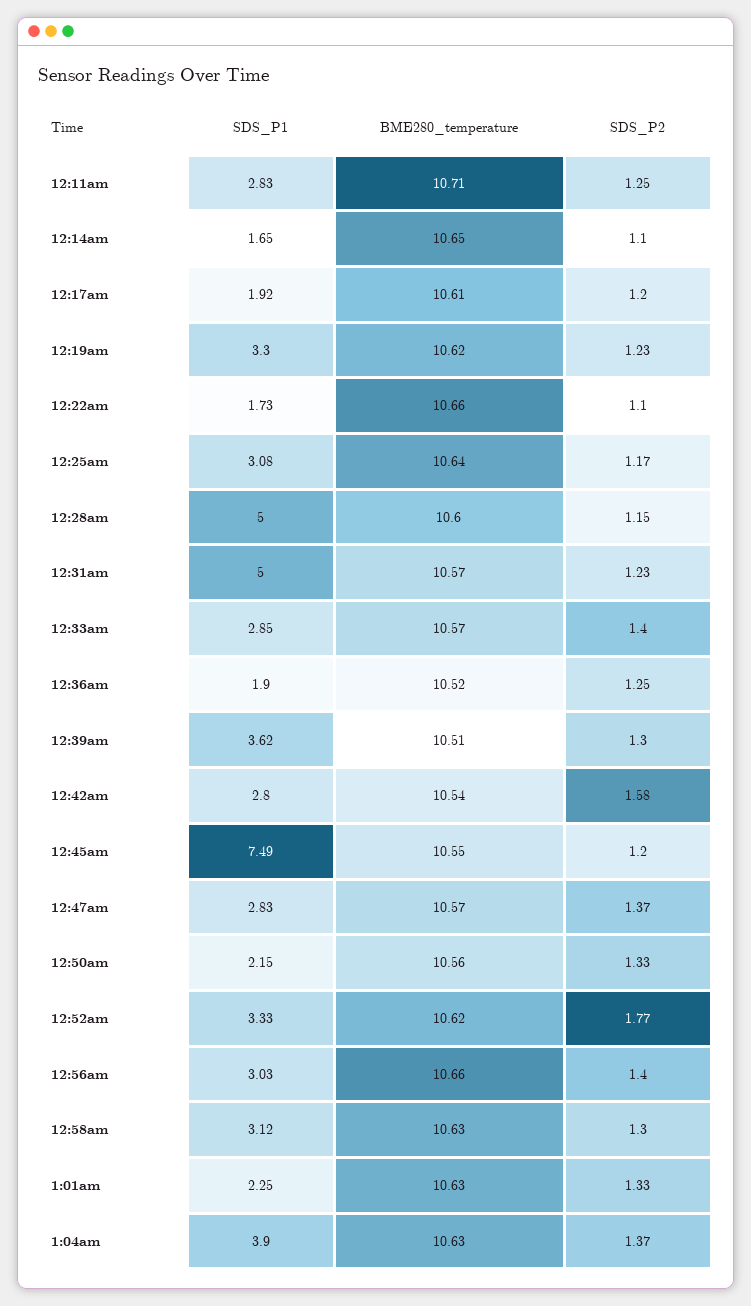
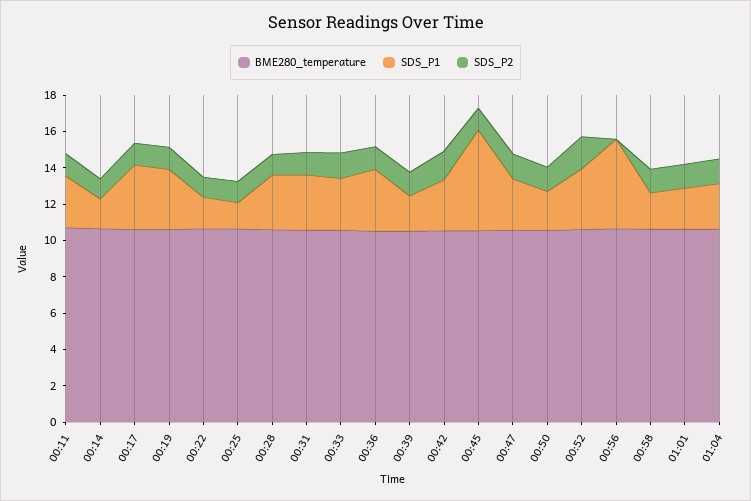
SDS_P1, 12:17am: 1.92 -> 3.5
SDS_P1, 12:25am: 3.08 -> 1.5
SDS_P1, 12:28am: 5 -> 3
SDS_P1, 12:31am: 5 -> 3
SDS_P1, 12:36am: 1.9 -> 3.5
SDS_P1, 12:39am: 3.62 -> 2
SDS_P1, 12:45am: 7.49 -> 5.5
SDS_P1, 12:56am: 3.03 -> 5
SDS_P2, 12:56am: 1.4 -> 0
SDS_P1, 12:58am: 3.12 -> 2
SDS_P1, 1:04am: 3.9 -> 2.5

